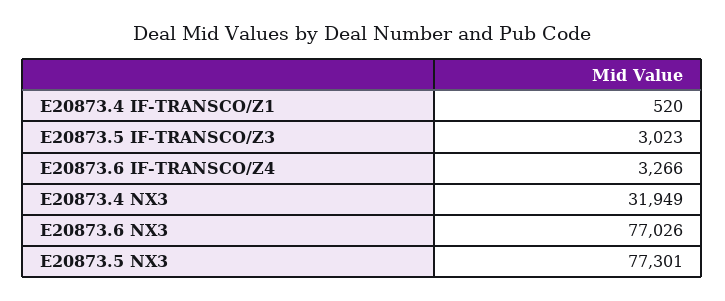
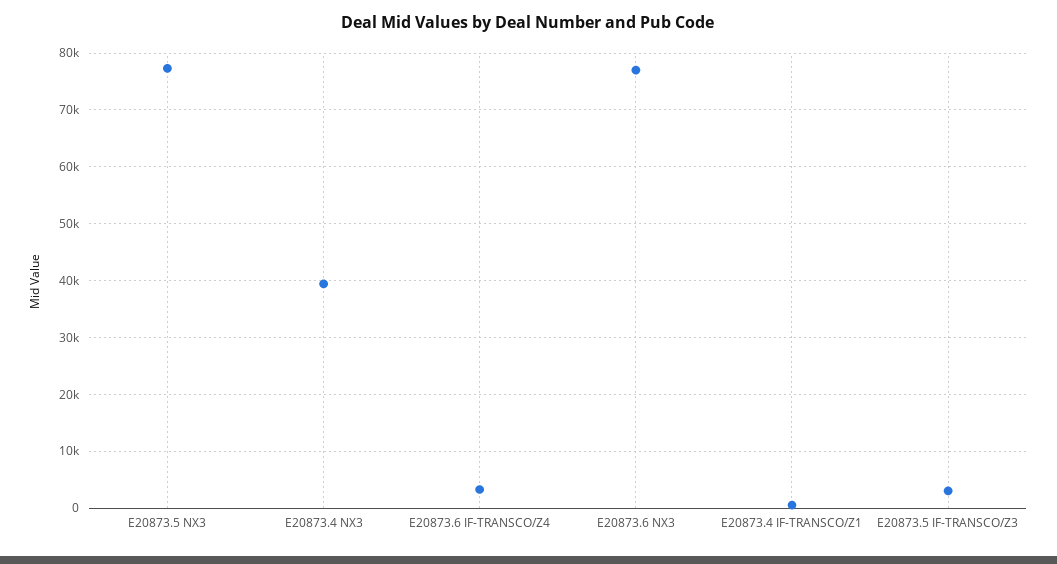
E20873.4 NX3: 31949 -> 40000

